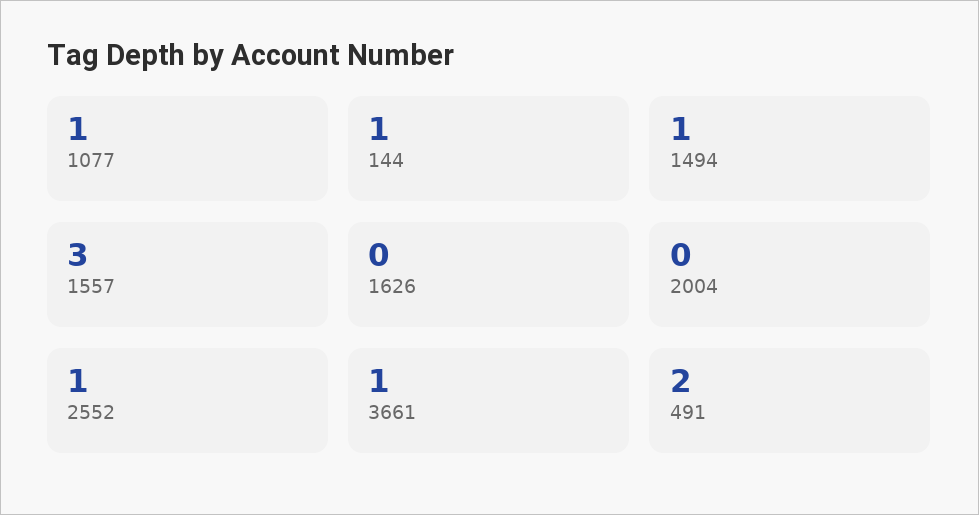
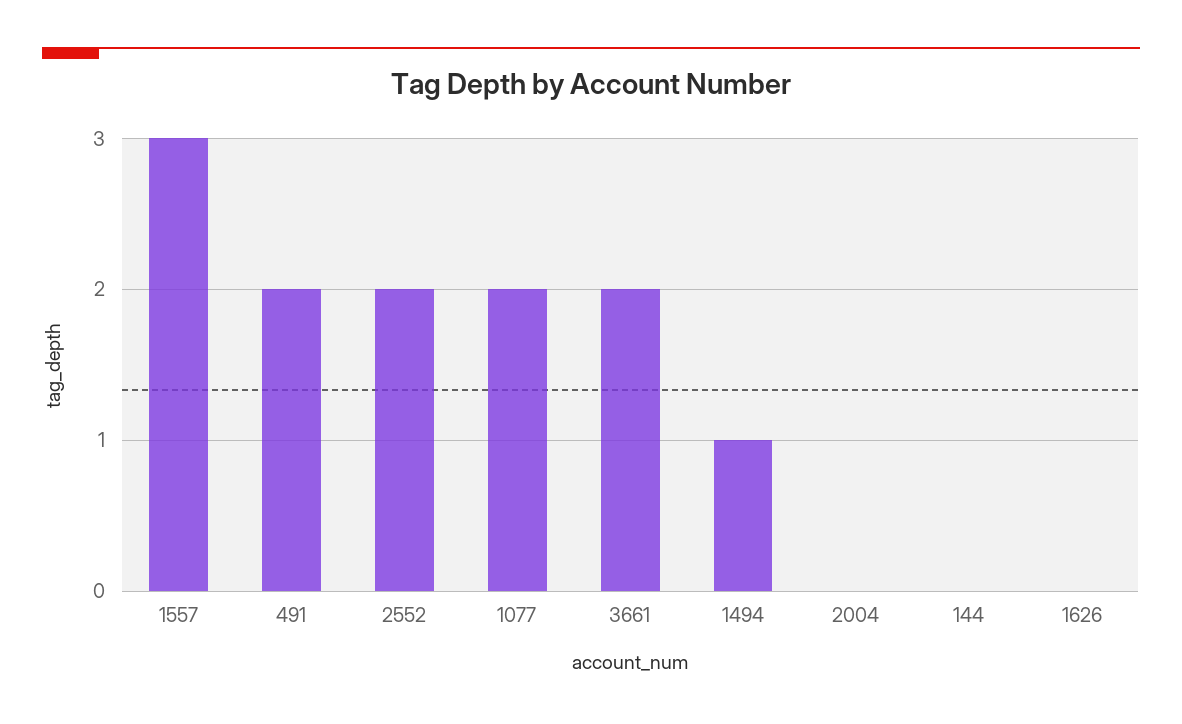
1077: 1 -> 2
144: 1 -> 0
2552: 1 -> 2
3661: 1 -> 2

